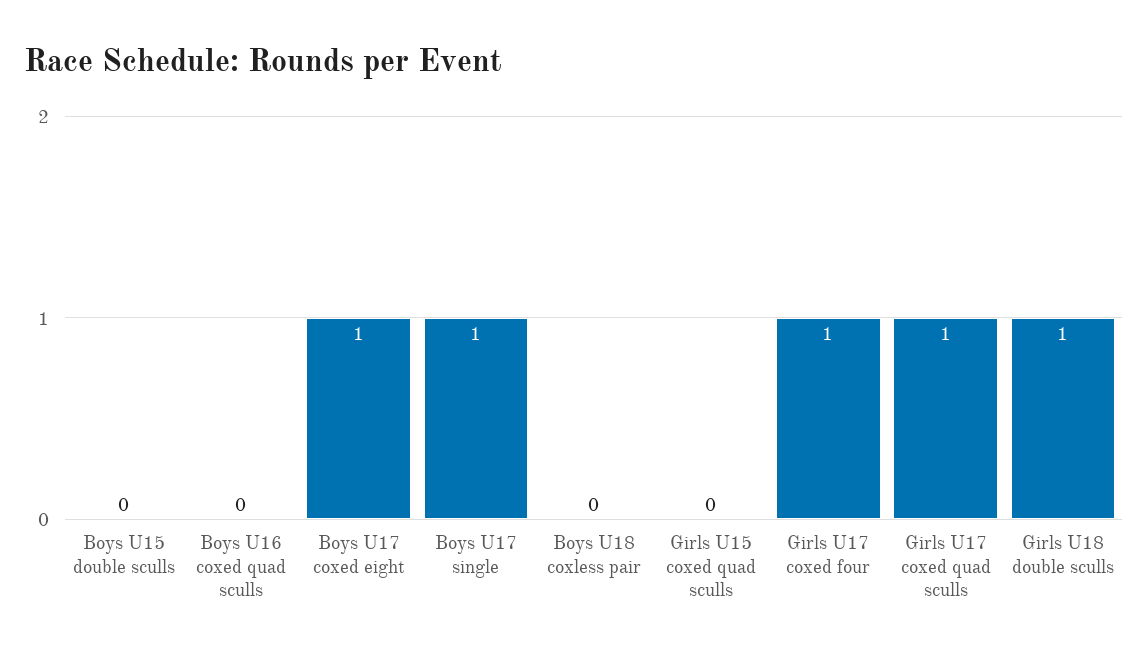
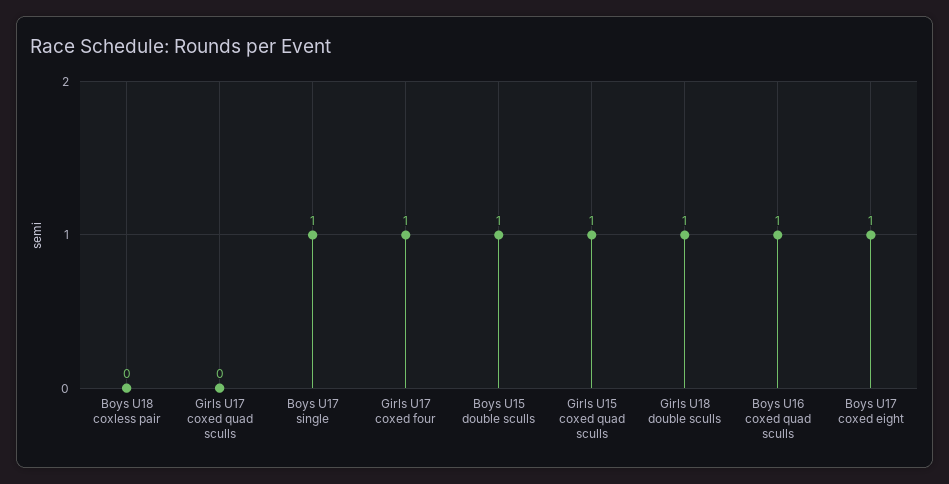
Boys U15 double sculls: 0 -> 1
Boys U16 coxed quad sculls: 0 -> 1
Girls U15 coxed quad sculls: 0 -> 1
Girls U17 coxed quad sculls: 1 -> 0

